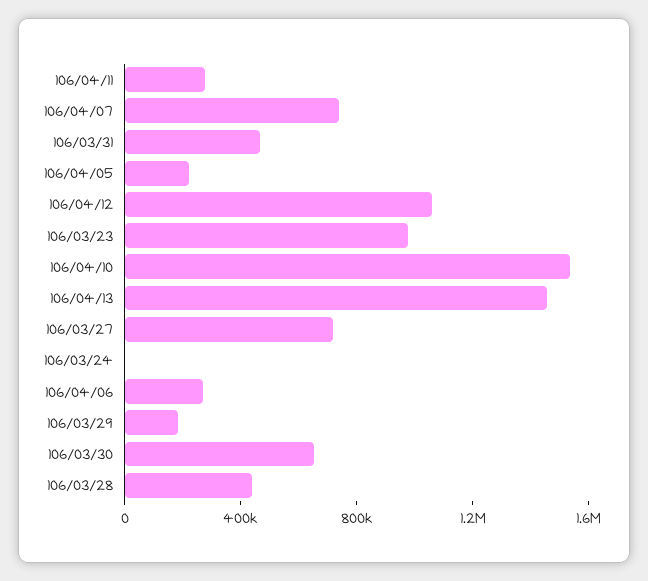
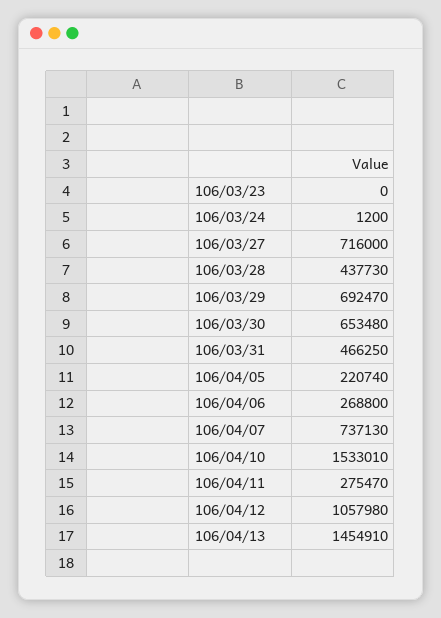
106/03/23: 1000000 -> 0
106/03/29: 200000 -> 692470

